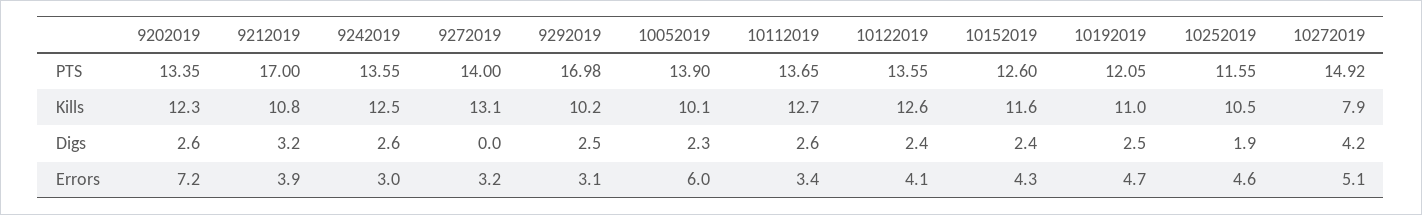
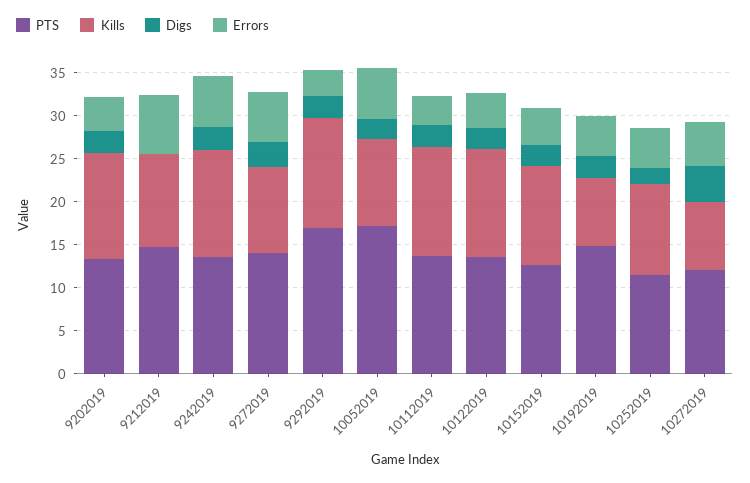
PTS, 9212019: 17 -> 15
PTS, 10052019: 13.9 -> 17
PTS, 10192019: 12.05 -> 15
PTS, 10272019: 14.92 -> 12
Kills, 9272019: 13.1 -> 10
Kills, 9292019: 10.2 -> 13
Kills, 10192019: 11 -> 8
Digs, 9212019: 3.2 -> 0
Digs, 9272019: 0 -> 3
Errors, 9202019: 7.2 -> 4
Errors, 9212019: 3.9 -> 7
Errors, 9242019: 3 -> 6
Errors, 9272019: 3.2 -> 6

